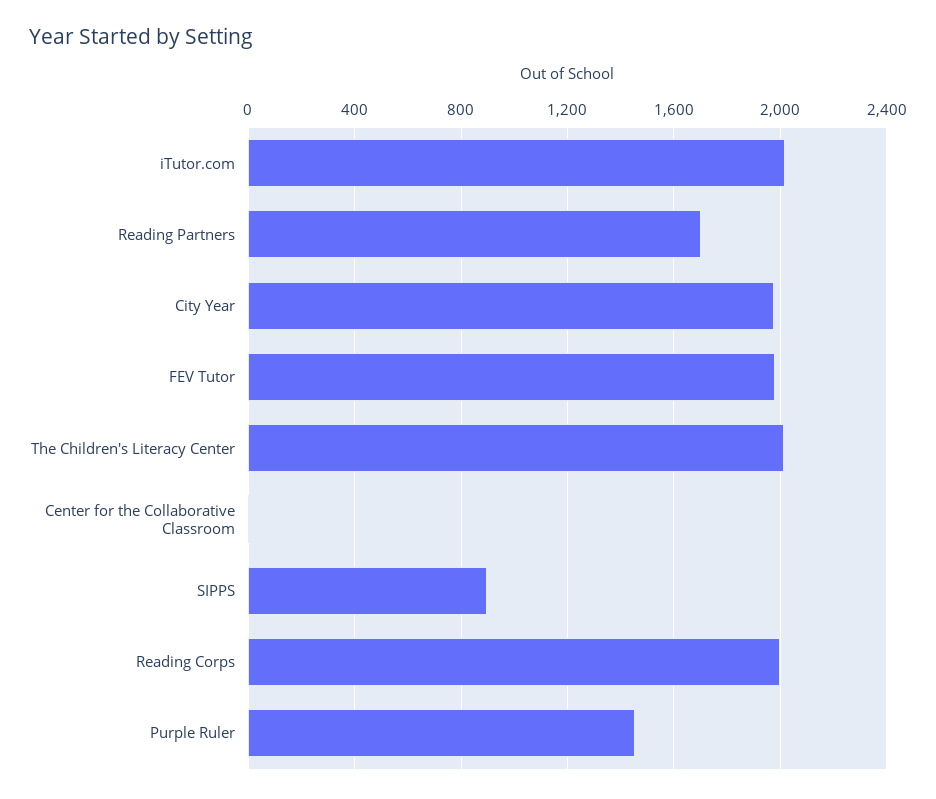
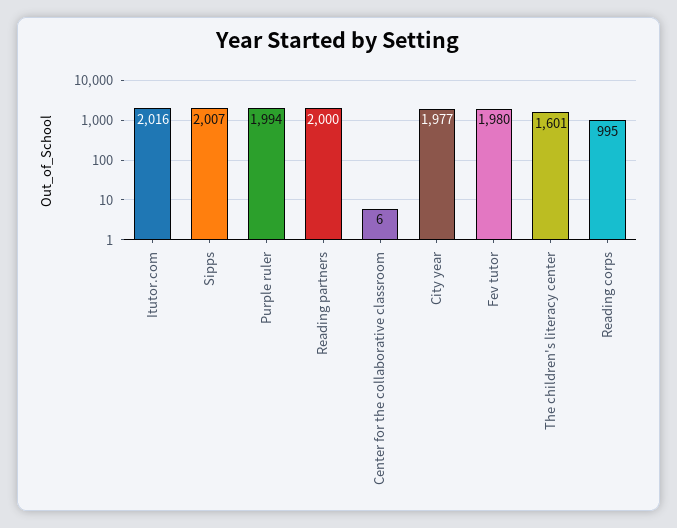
Reading Partners: 1700 -> 2000
The Children's Literacy Center: 2000 -> 1601
SIPPS: 900 -> 2007
Reading Corps: 2000 -> 995
Purple Ruler: 1450 -> 1994

